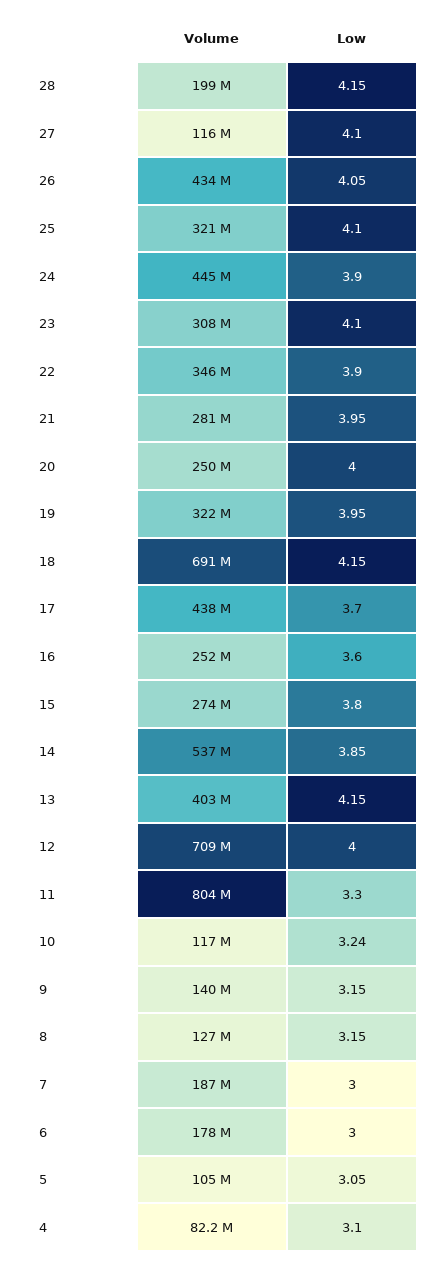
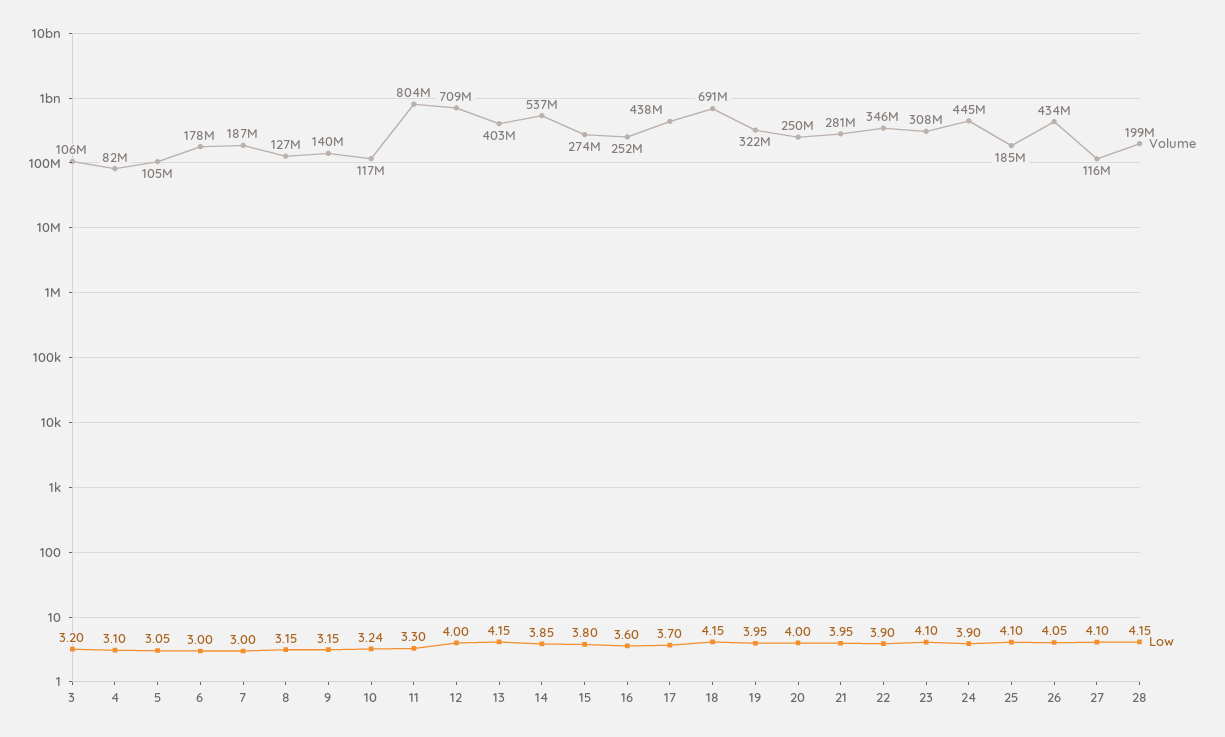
Volume, 25: 321000000 -> 185000000
Volume, 3: none -> 106000000
Low, 3: none -> 3.2

